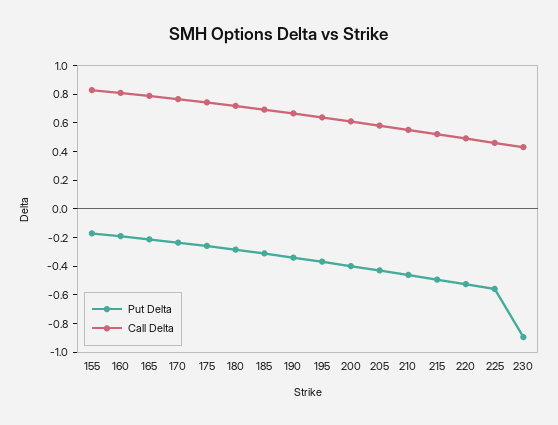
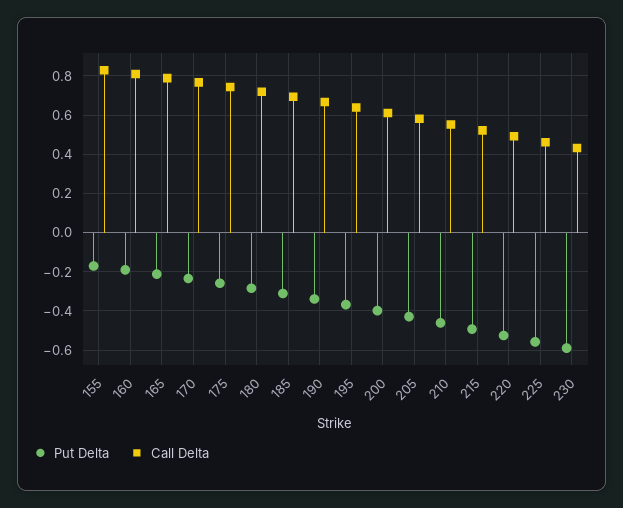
Put Delta, 230: -0.9 -> -0.6

